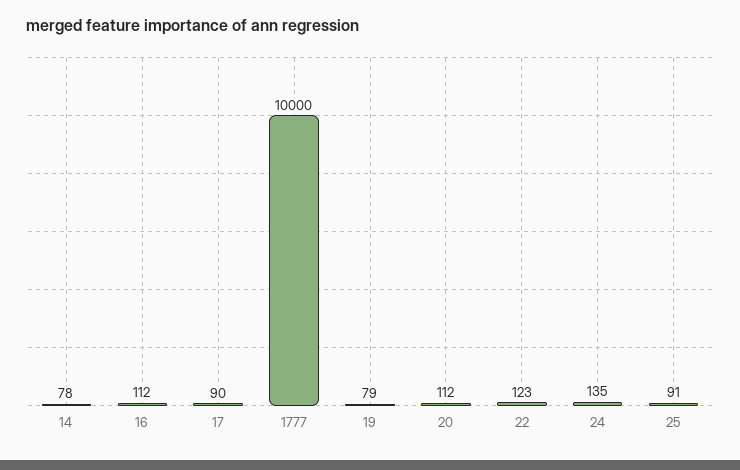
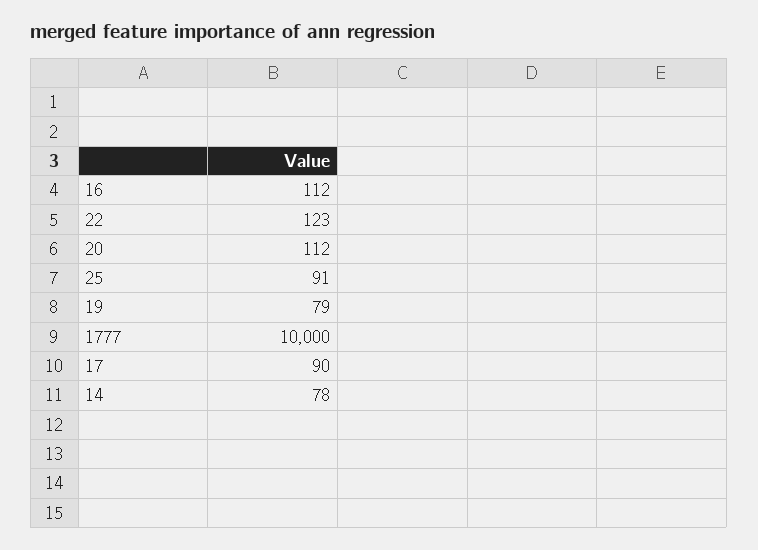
24: 135 -> none

